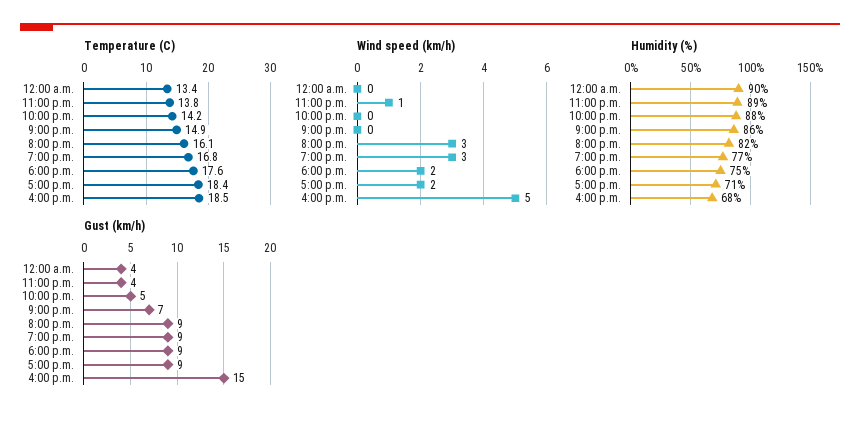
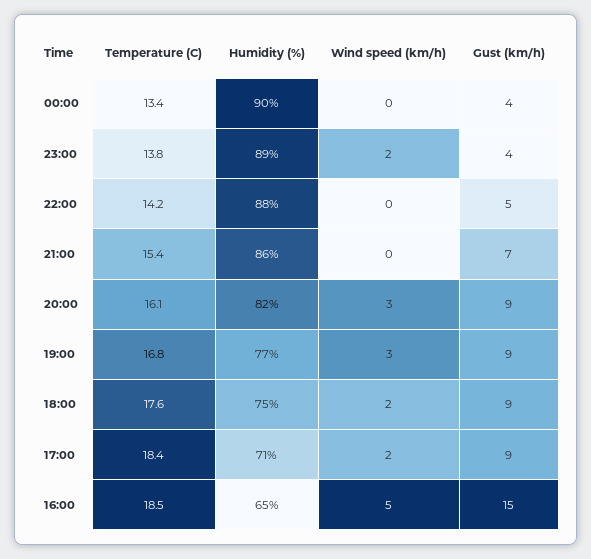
Temperature (C), 9:00 p.m.: 14.9 -> 15.4
Wind speed (km/h), 11:00 p.m.: 1 -> 2
Humidity (%), 4:00 p.m.: 68 -> 65

